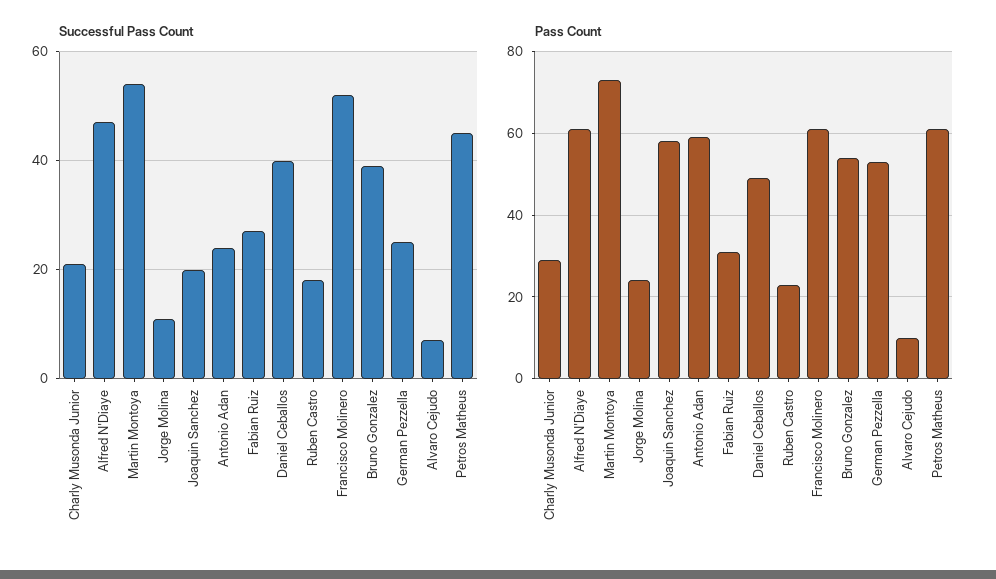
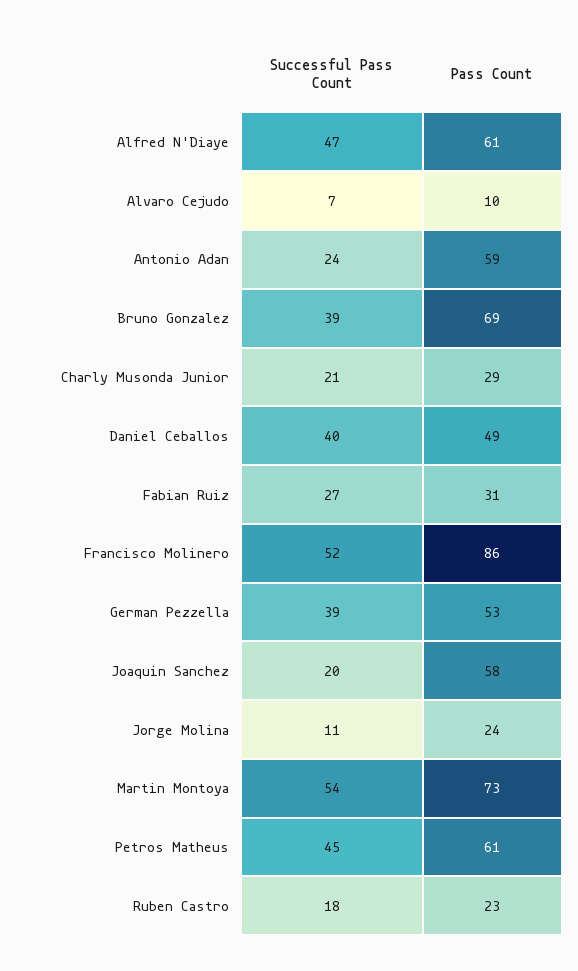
Successful Pass Count, German Pezzella: 25 -> 39
Pass Count, Francisco Molinero: 60 -> 86
Pass Count, Bruno Gonzalez: 55 -> 69

